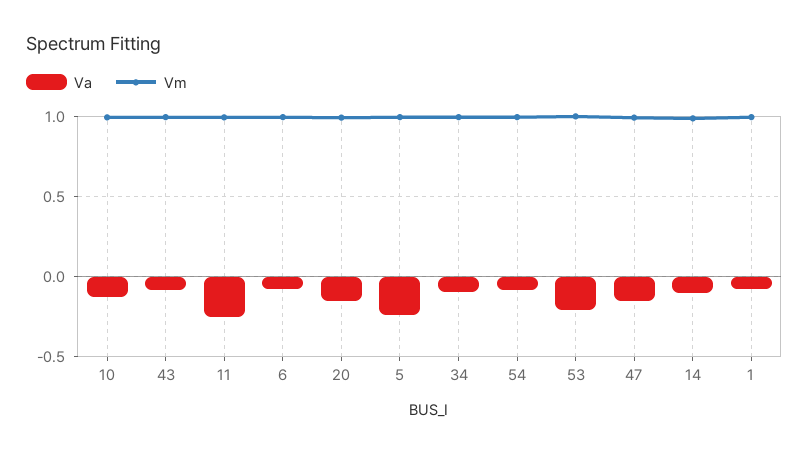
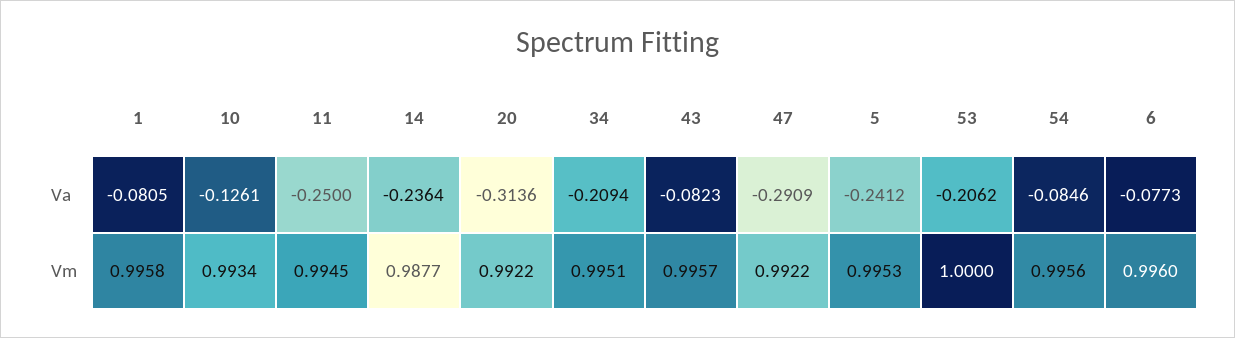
Va, 20: -0.15 -> -0.3136
Va, 34: -0.1 -> -0.2094
Va, 47: -0.15 -> -0.2909
Va, 14: -0.1 -> -0.2364

